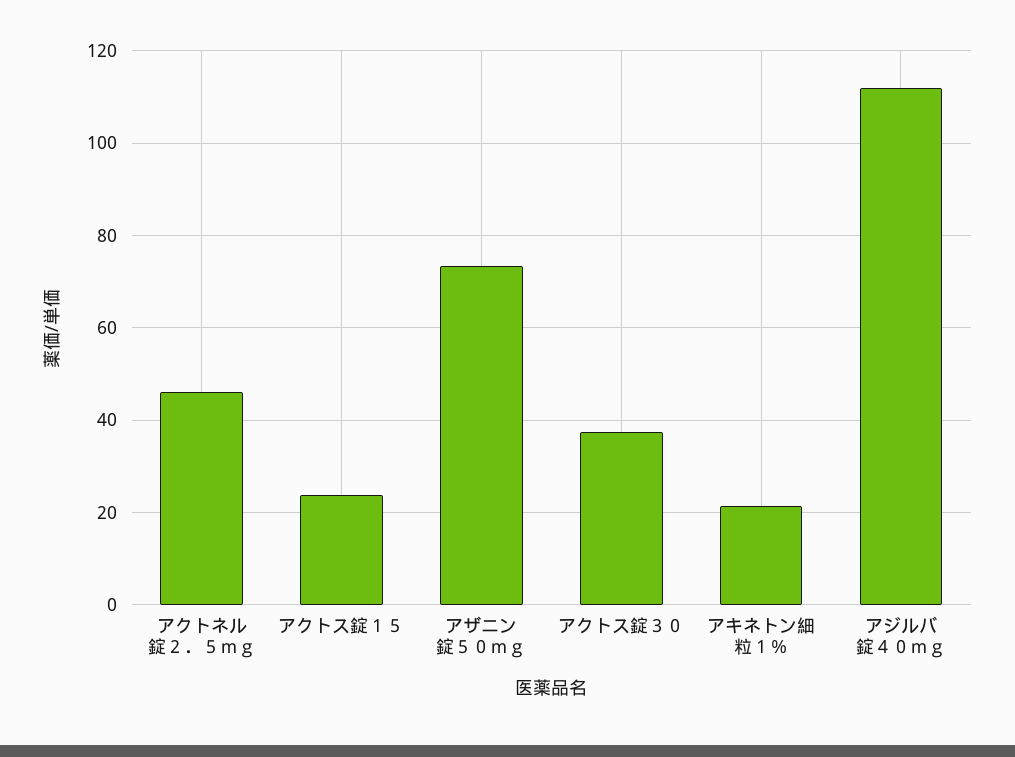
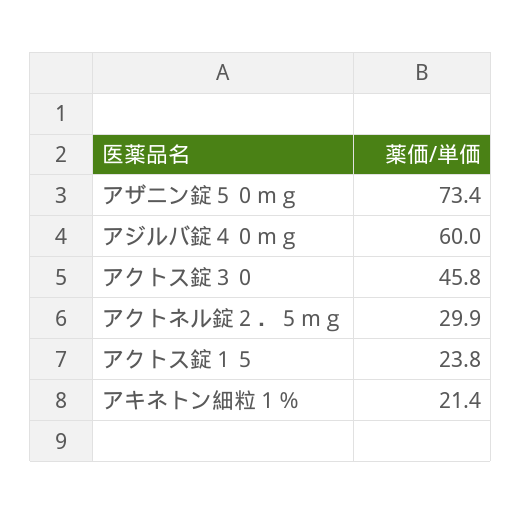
アクトネル錠２．５ｍｇ: 46 -> 29.9
アクトス錠３０: 38 -> 45.8
アジルバ錠４０ｍｇ: 112 -> 60

